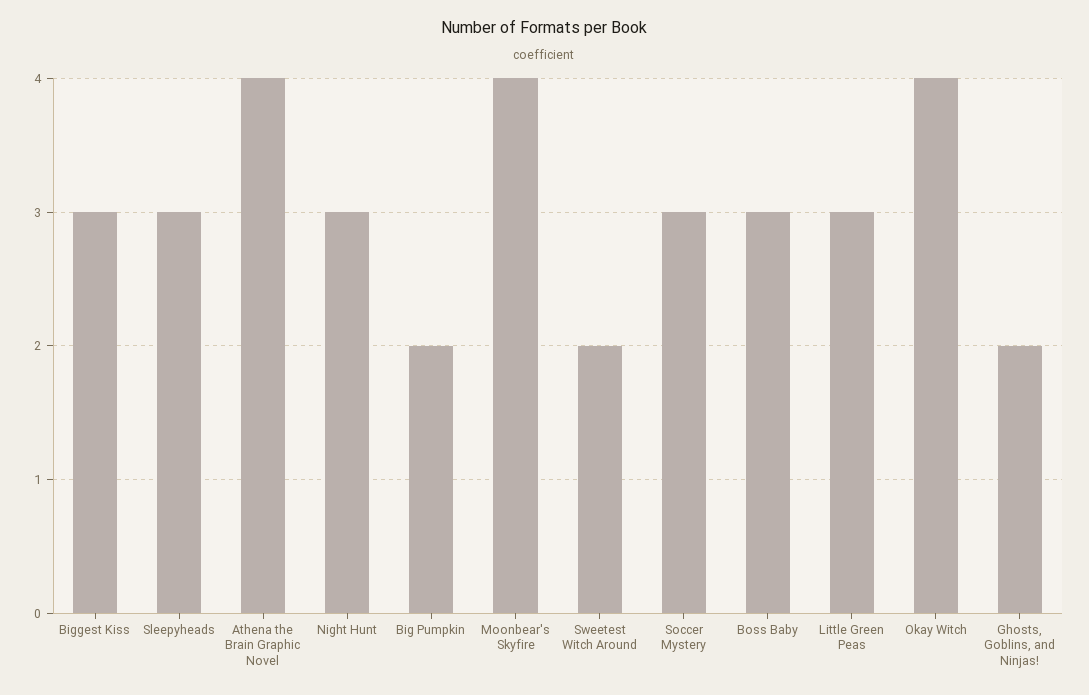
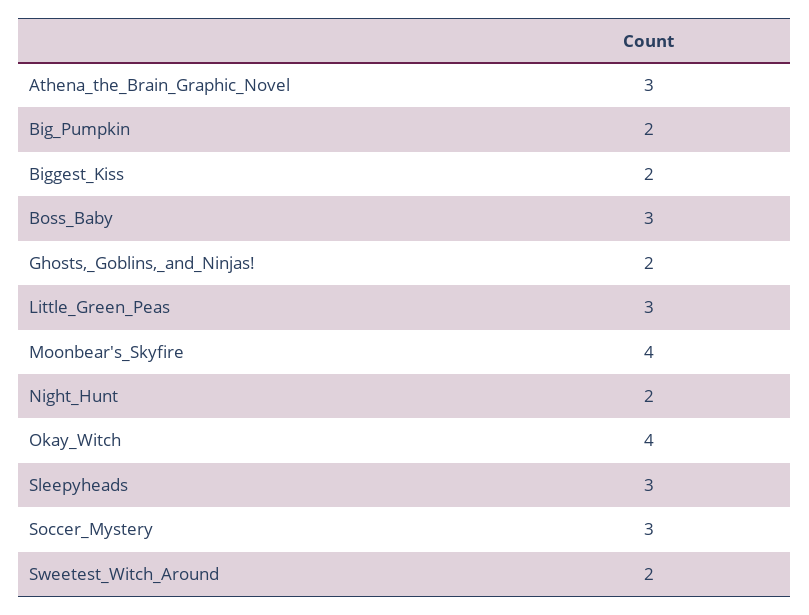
Biggest Kiss: 3 -> 2
Athena the Brain Graphic Novel: 4 -> 3
Night Hunt: 3 -> 2

